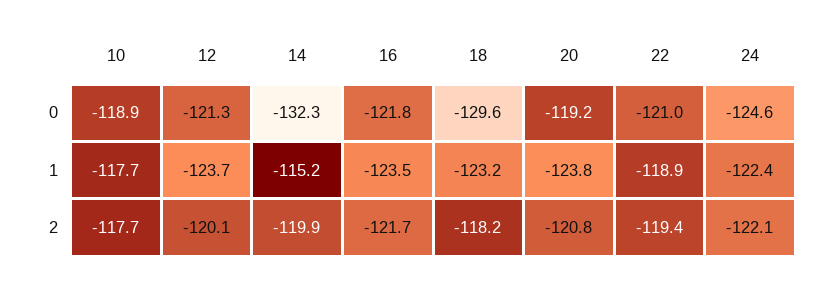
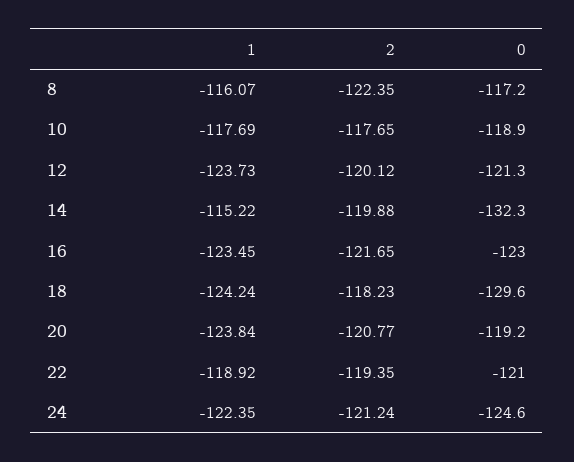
16, 0: -121.8 -> -123
18, 1: -123.2 -> -124.24
24, 2: -122.1 -> -121.24
8, 1: none -> -116.07
8, 2: none -> -122.35
8, 0: none -> -117.2

